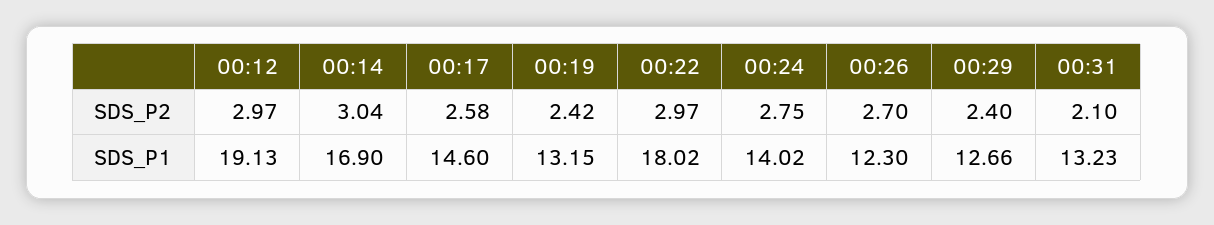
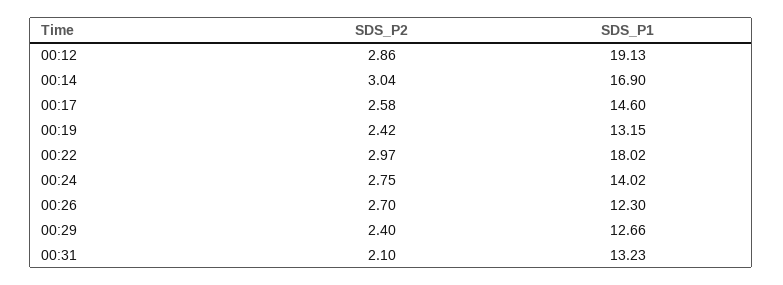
00:12, SDS_P2: 2.97 -> 2.86

